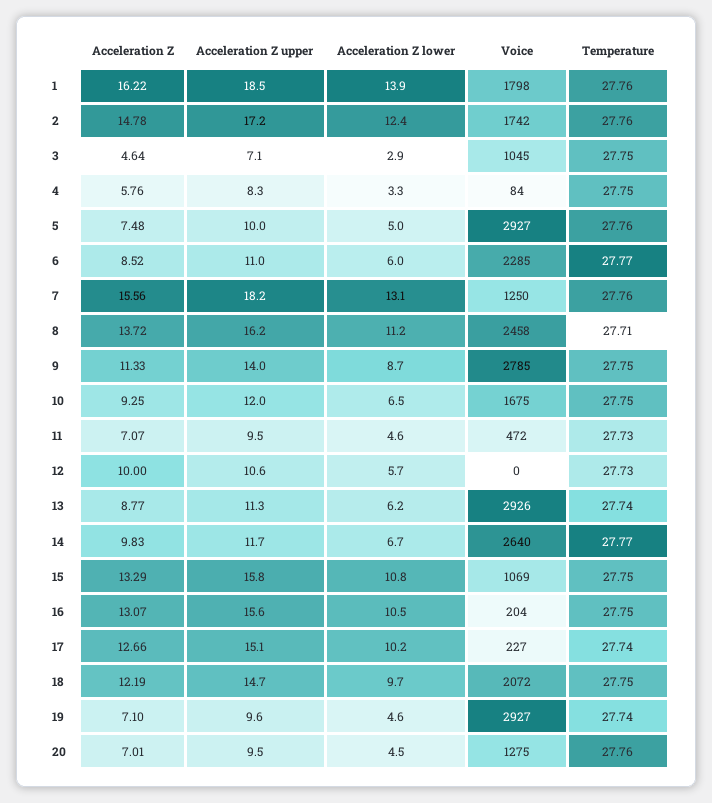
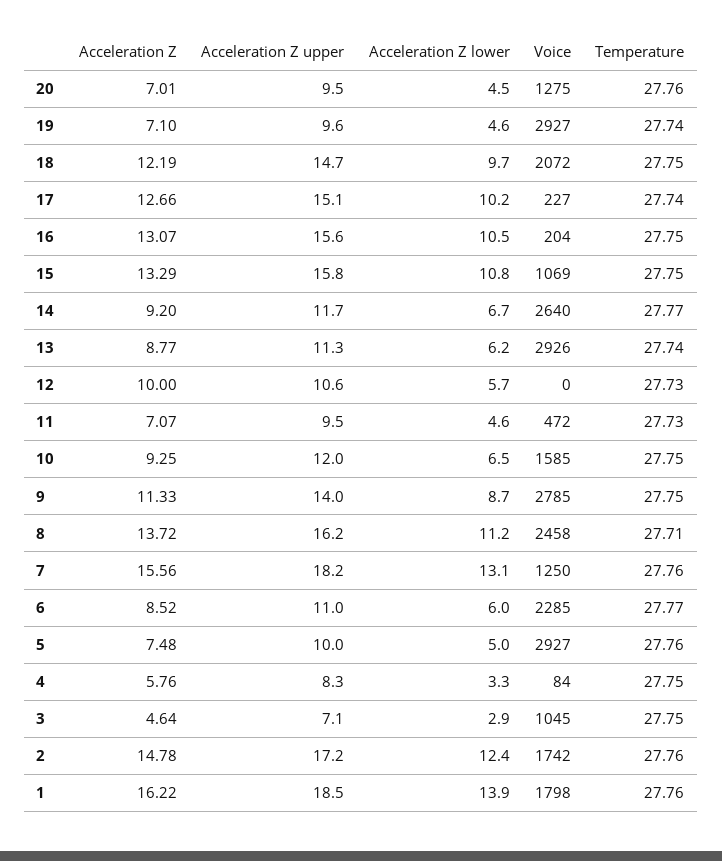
Voice, 10: 1675 -> 1585
Acceleration Z, 14: 9.83 -> 9.2

